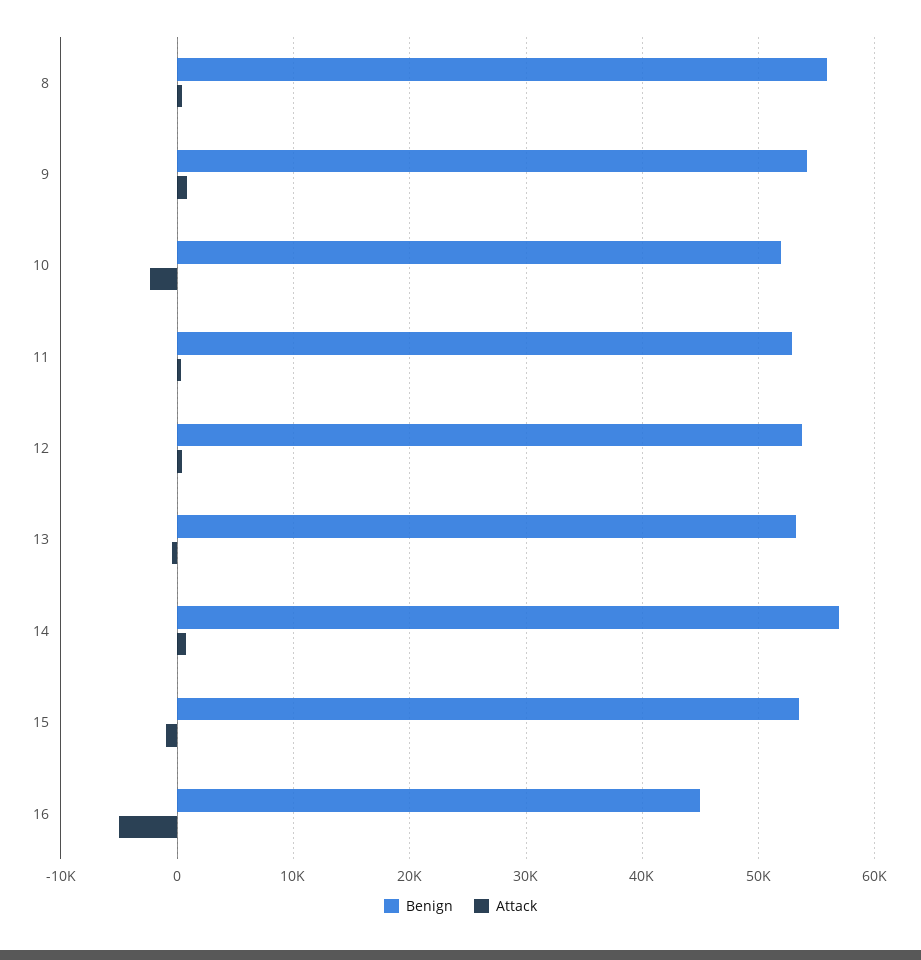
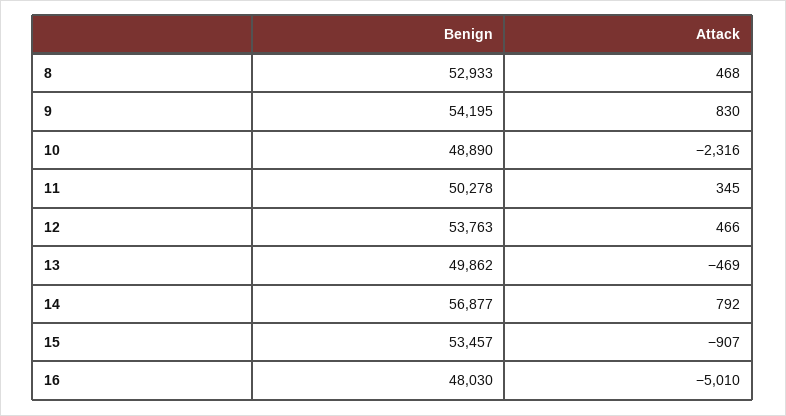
Benign, 8: 56000 -> 52933
Benign, 10: 52000 -> 48890
Benign, 11: 53000 -> 50278
Benign, 13: 53000 -> 49862
Benign, 16: 45000 -> 48030

